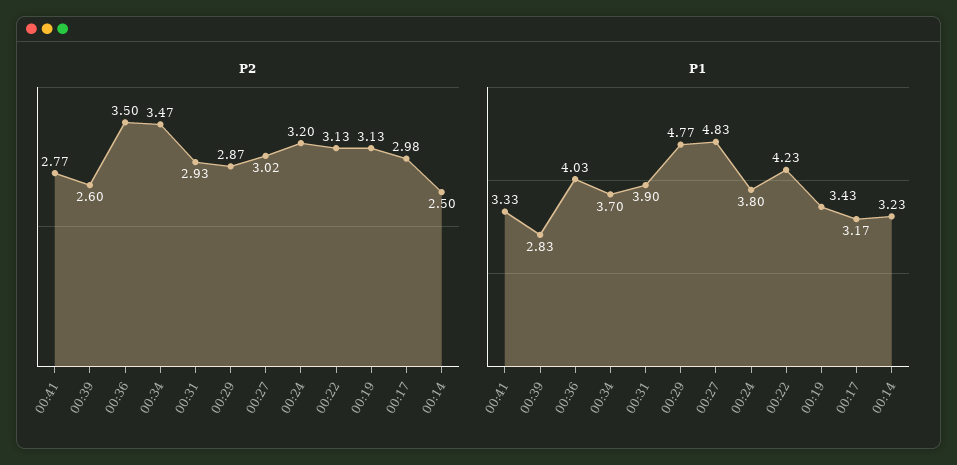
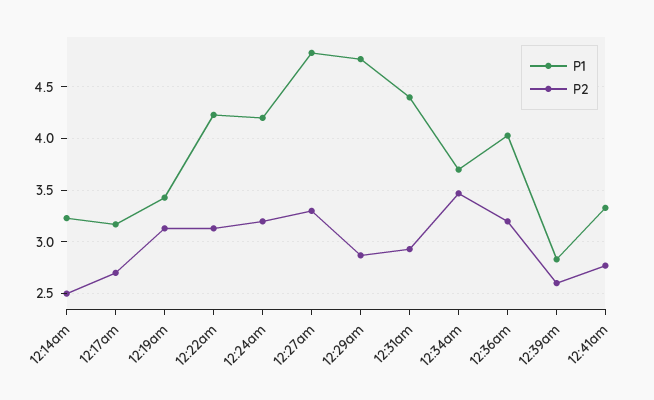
P2, 00:36: 3.5 -> 3.2
P2, 00:27: 3.02 -> 3.3
P2, 00:17: 2.98 -> 2.7
P1, 00:31: 3.9 -> 4.4
P1, 00:24: 3.8 -> 4.2

